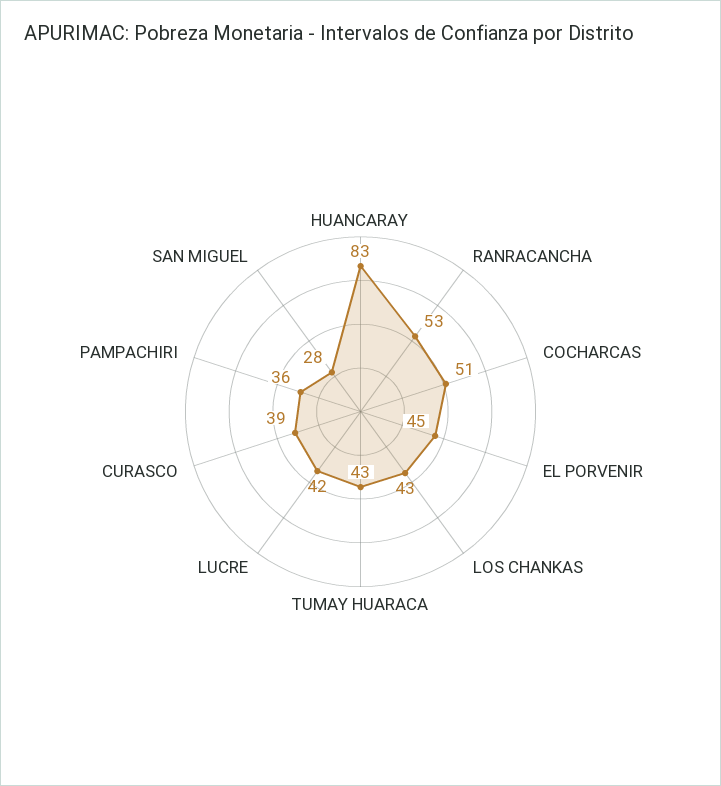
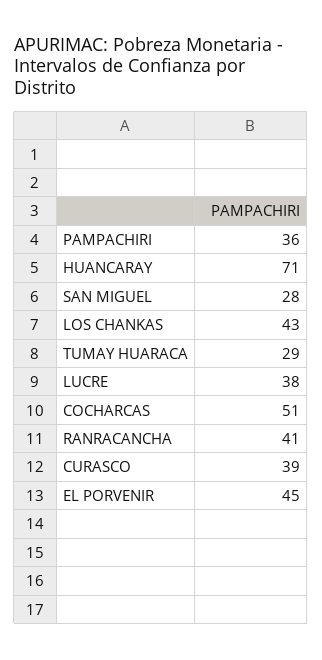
HUANCARAY: 83 -> 71
RANRACANCHA: 53 -> 41
TUMAY HUARACA: 43 -> 29
LUCRE: 42 -> 38

